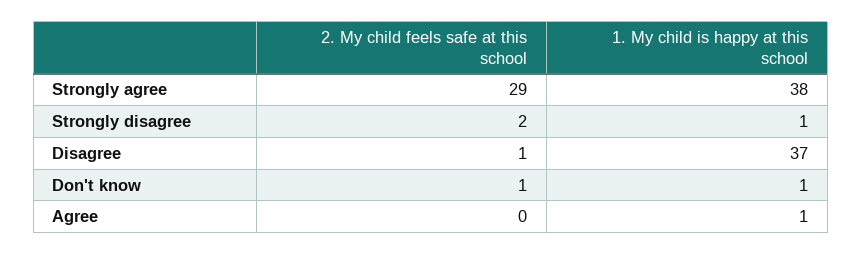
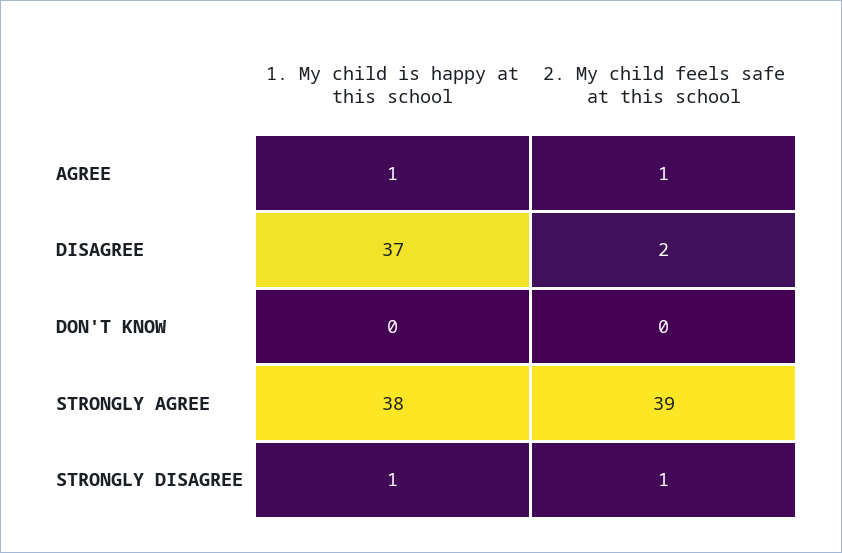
2. My child feels safe at this school, Strongly agree: 29 -> 39
2. My child feels safe at this school, Strongly disagree: 2 -> 1
2. My child feels safe at this school, Disagree: 1 -> 2
2. My child feels safe at this school, Don't know: 1 -> 0
1. My child is happy at this school, Don't know: 1 -> 0
2. My child feels safe at this school, Agree: 0 -> 1

